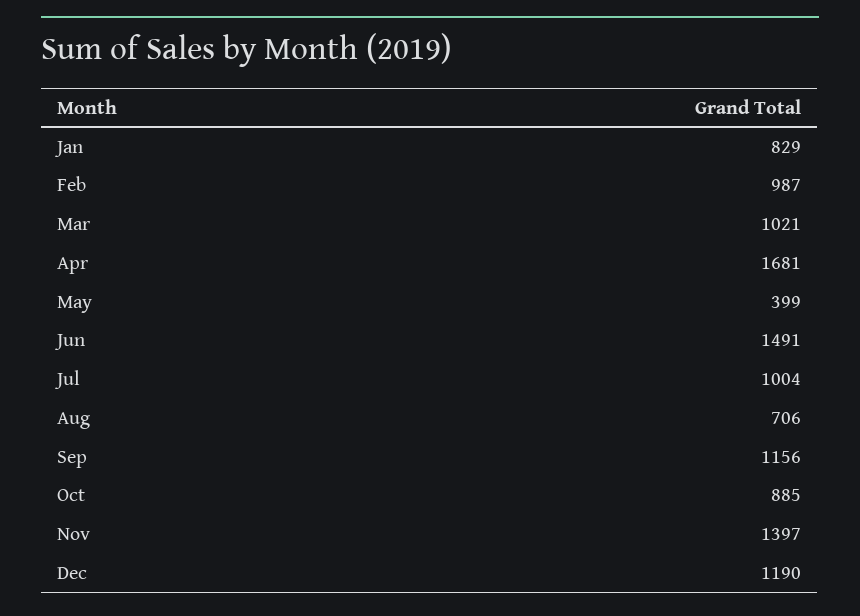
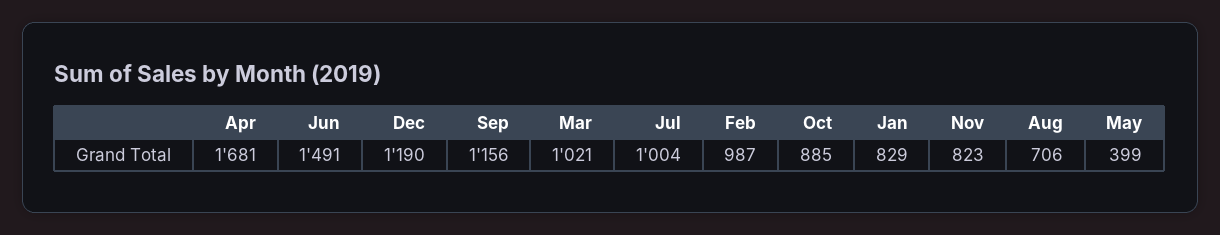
Nov: 1397 -> 823

